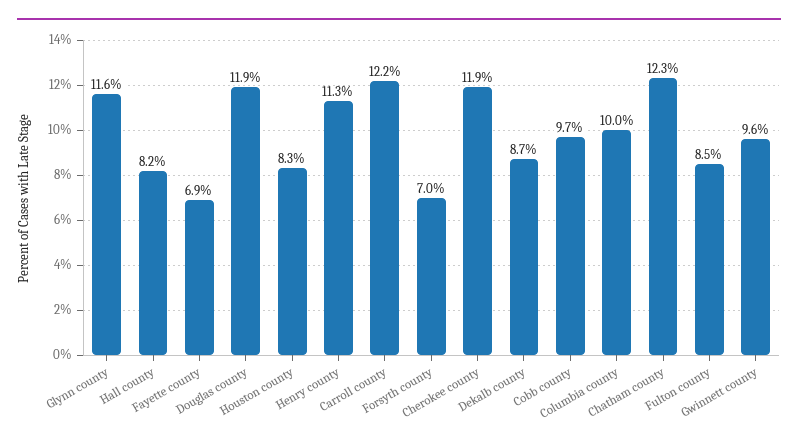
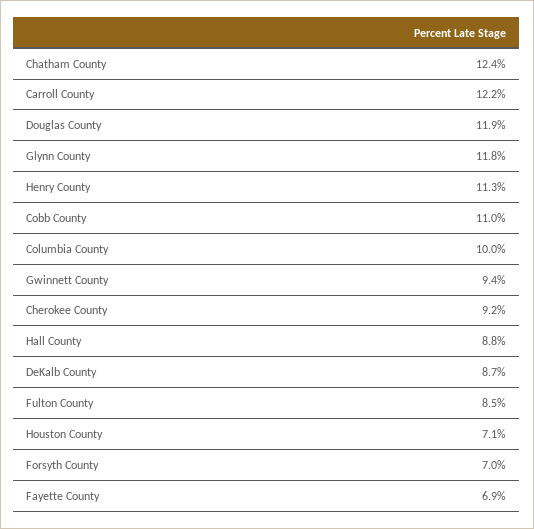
Glynn county: 11.6 -> 11.8
Hall county: 8.2 -> 8.8
Houston county: 8.3 -> 7.1
Cherokee county: 11.9 -> 9.2
Cobb county: 9.7 -> 11
Chatham county: 12.3 -> 12.4
Gwinnett county: 9.6 -> 9.4

